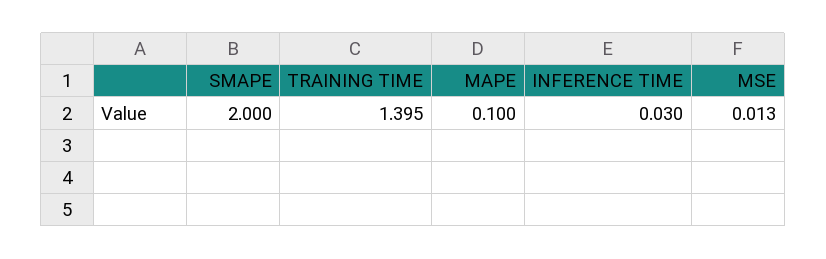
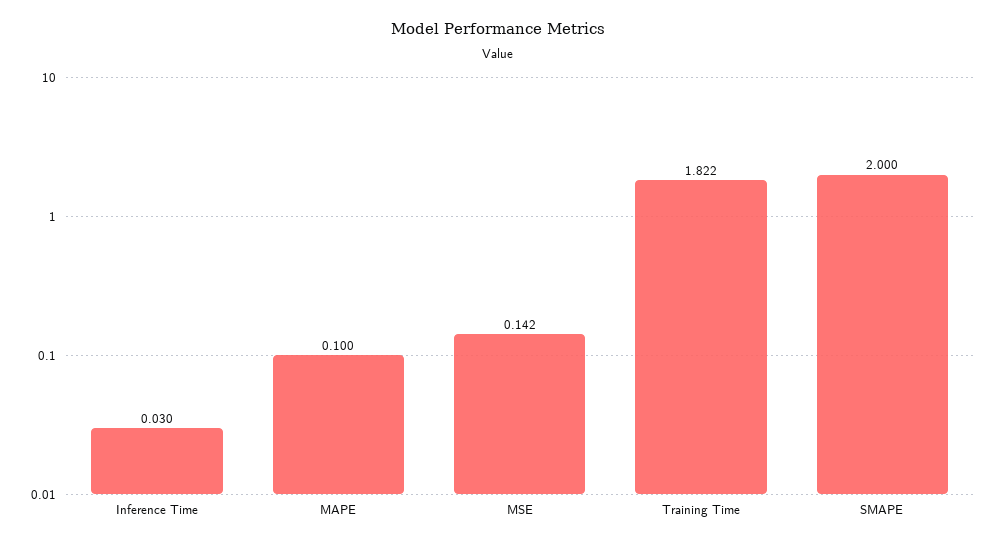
TRAINING TIME: 1.395 -> 1.822
MSE: 0.013 -> 0.142

